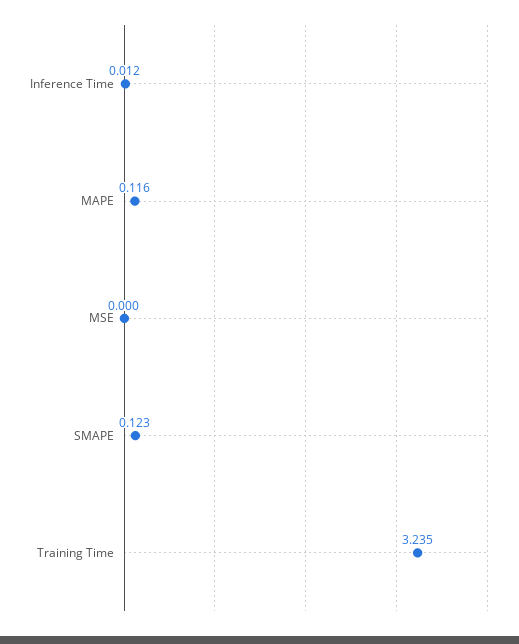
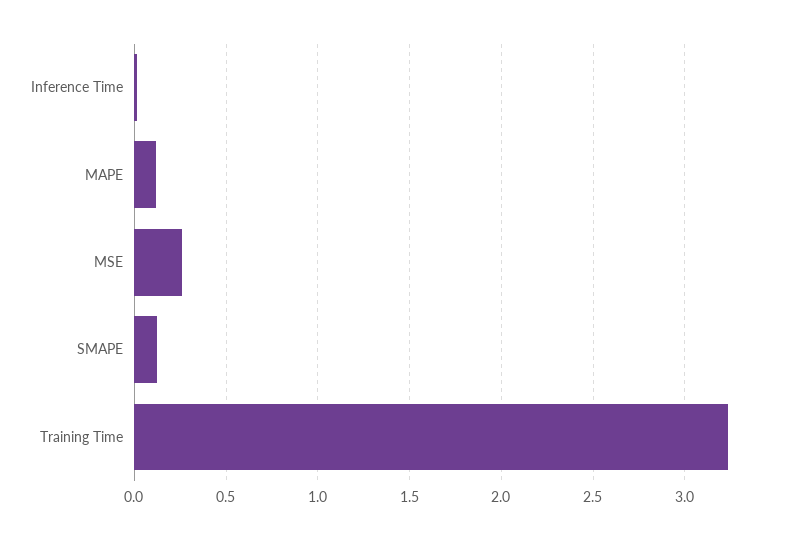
MSE: 0 -> 0.25

